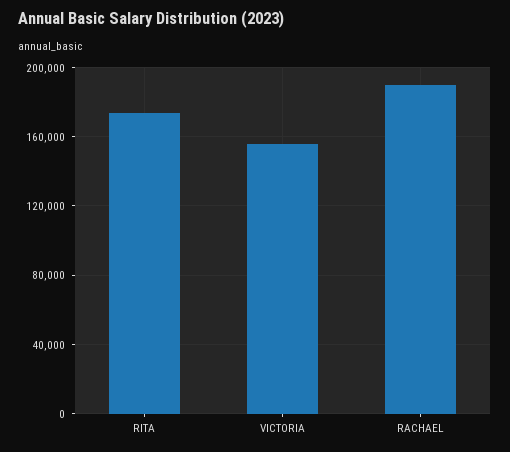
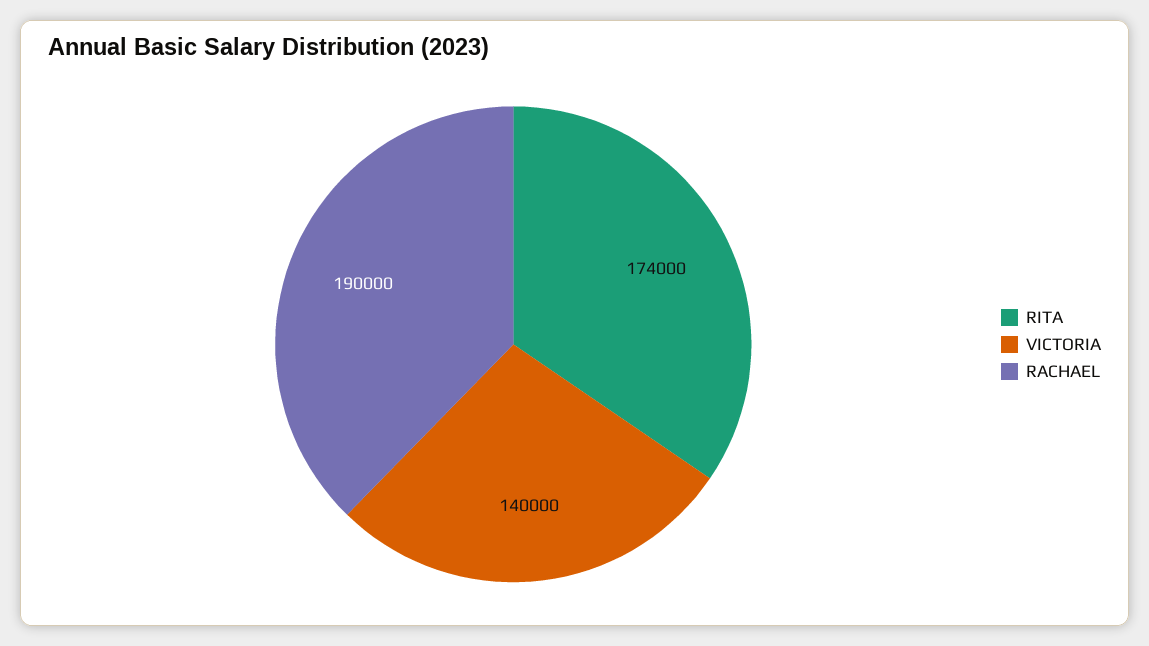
VICTORIA: 155000 -> 140000

